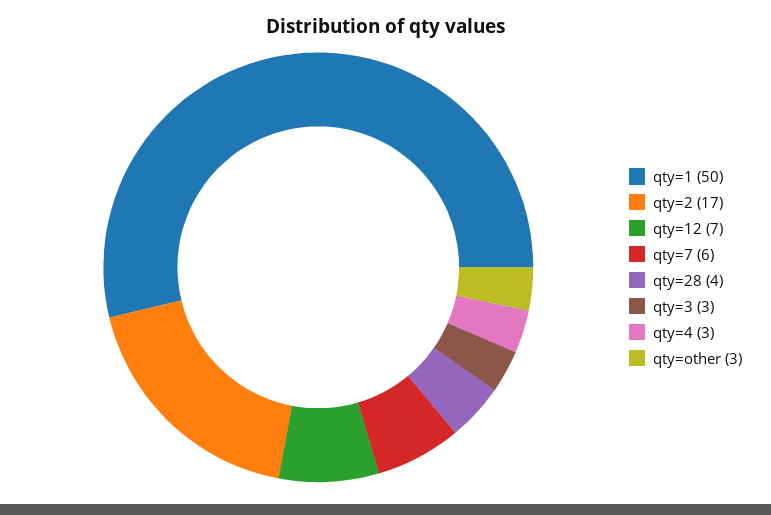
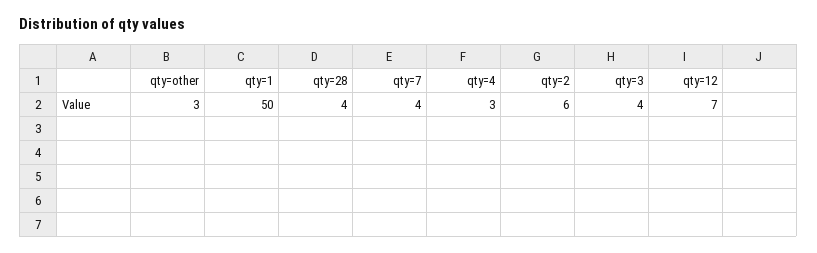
qty=2: 17 -> 6
qty=7: 6 -> 4
qty=3: 3 -> 4

